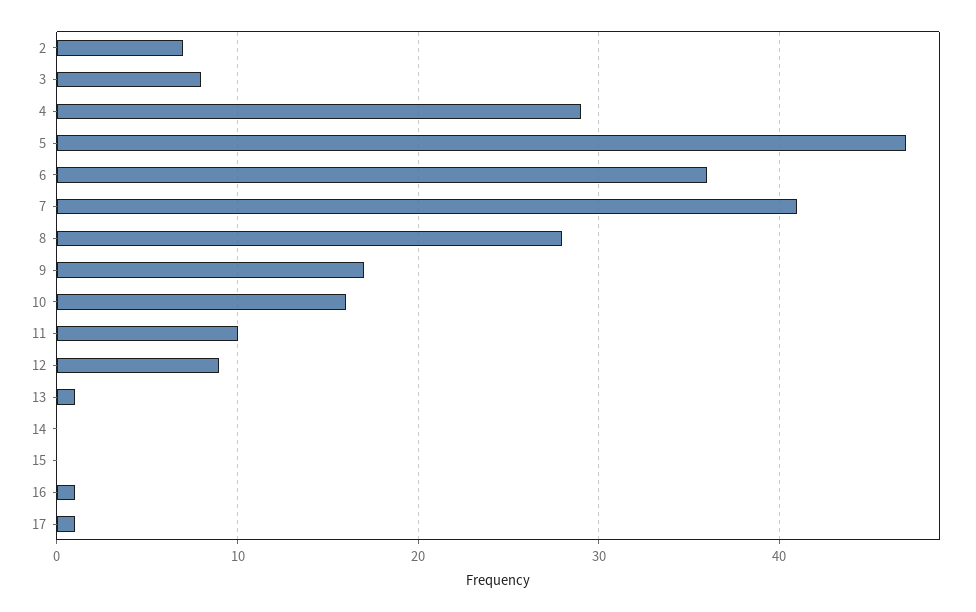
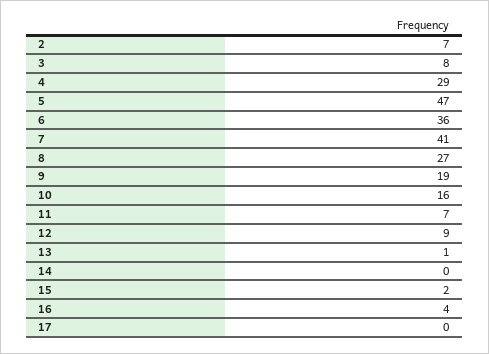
8: 28 -> 27
9: 17 -> 19
11: 10 -> 7
15: 0 -> 2
16: 1 -> 4
17: 1 -> 0

